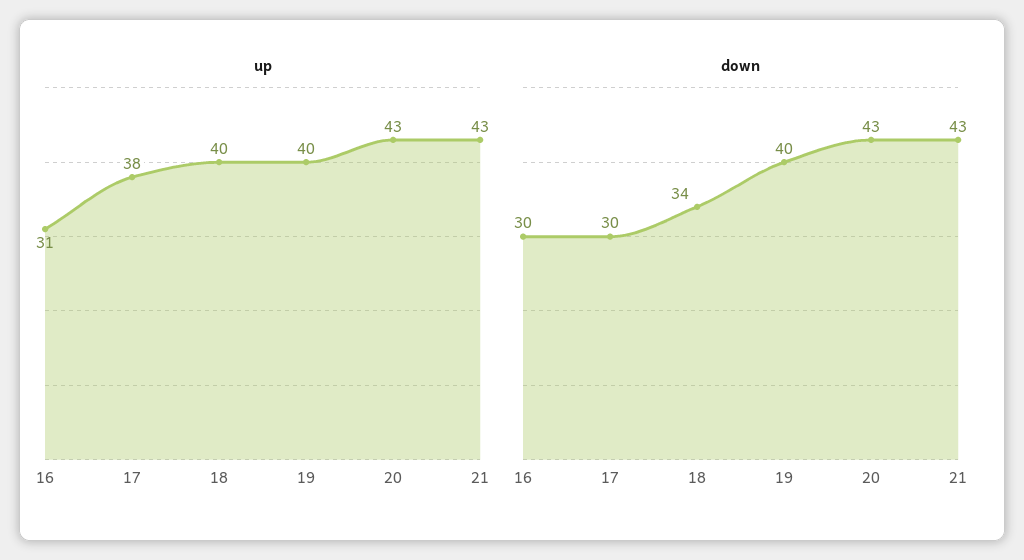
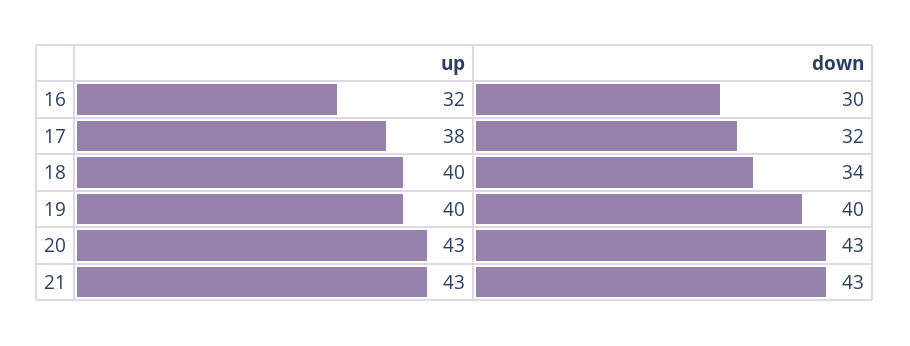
up, 16: 31 -> 32
down, 17: 30 -> 32

